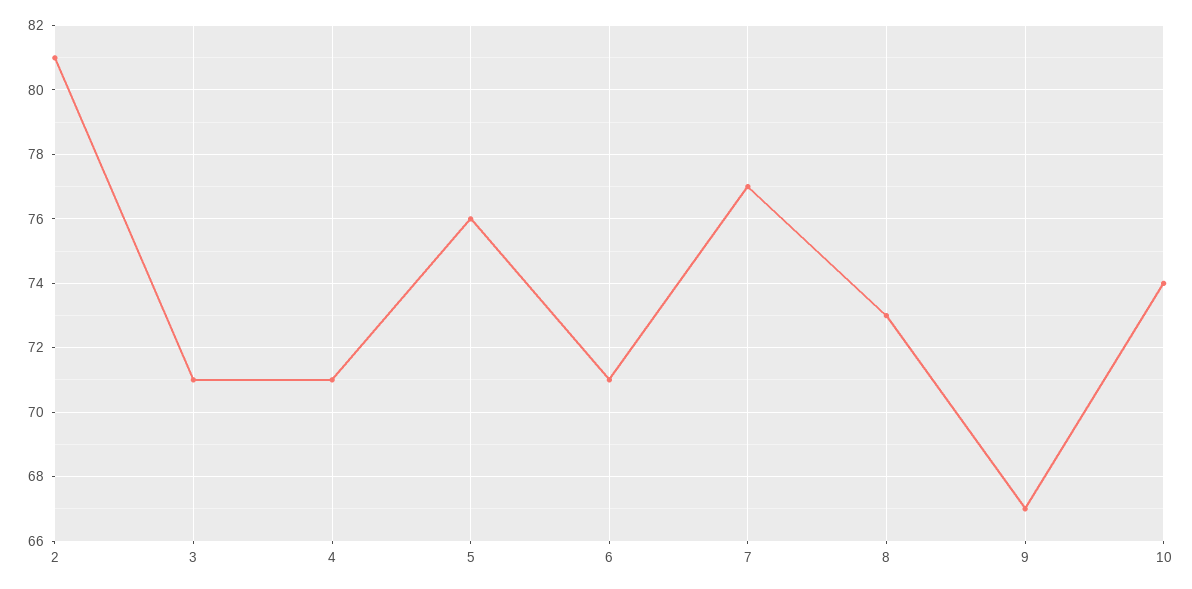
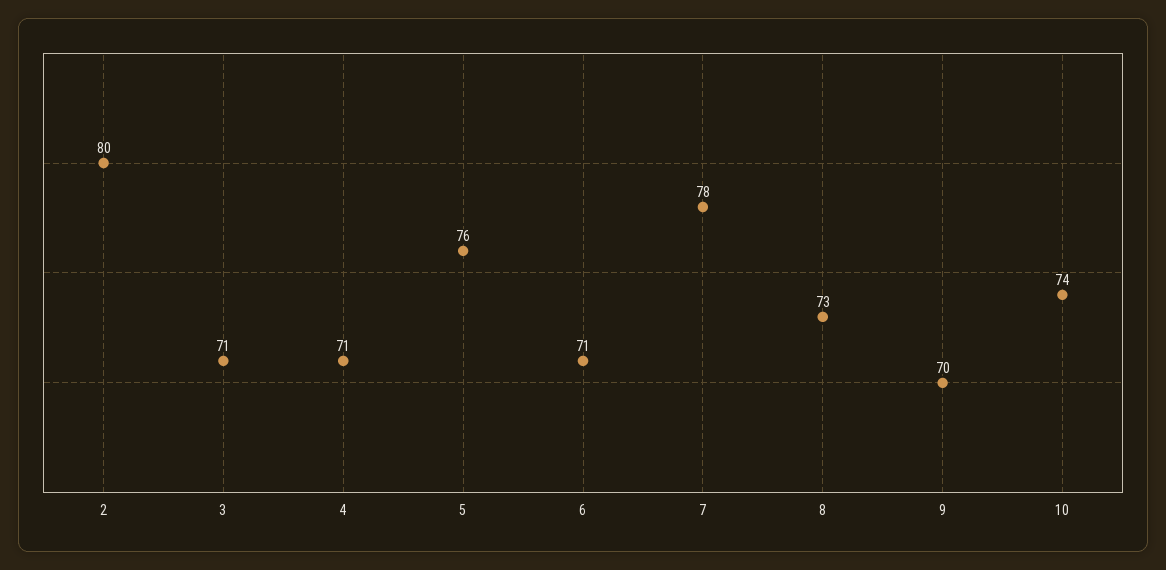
2: 81 -> 80
7: 77 -> 78
9: 67 -> 70

